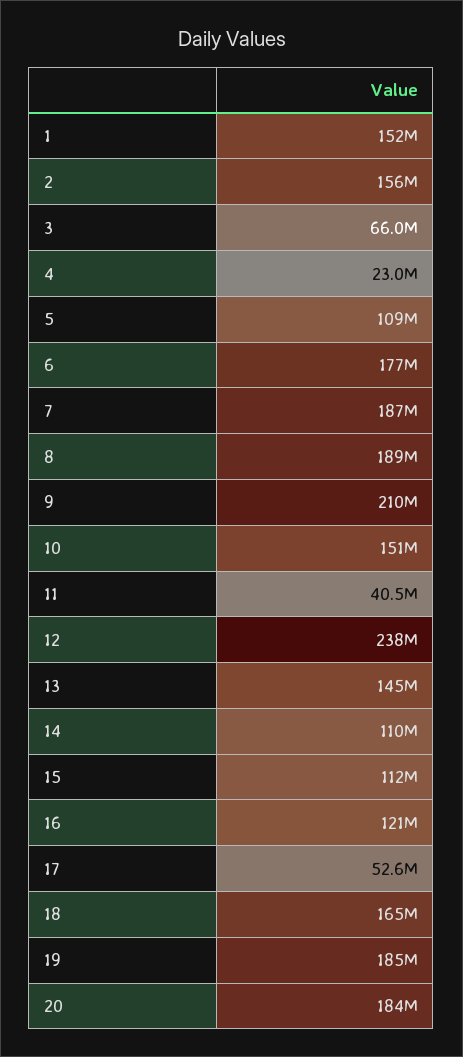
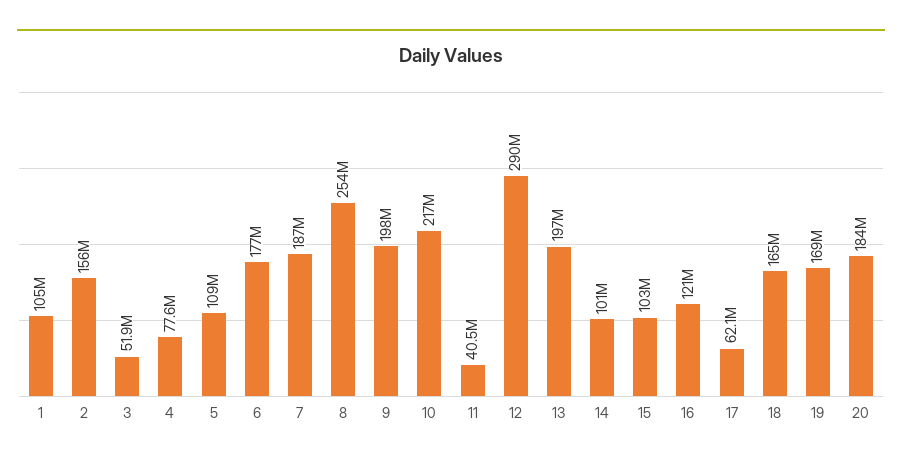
1: 152000000 -> 105000000
3: 66000000 -> 51900000
4: 23000000 -> 77600000
8: 189000000 -> 254000000
9: 210000000 -> 198000000
10: 151000000 -> 217000000
12: 238000000 -> 290000000
13: 145000000 -> 197000000
14: 110000000 -> 101000000
15: 112000000 -> 103000000
17: 52600000 -> 62100000
19: 185000000 -> 169000000

